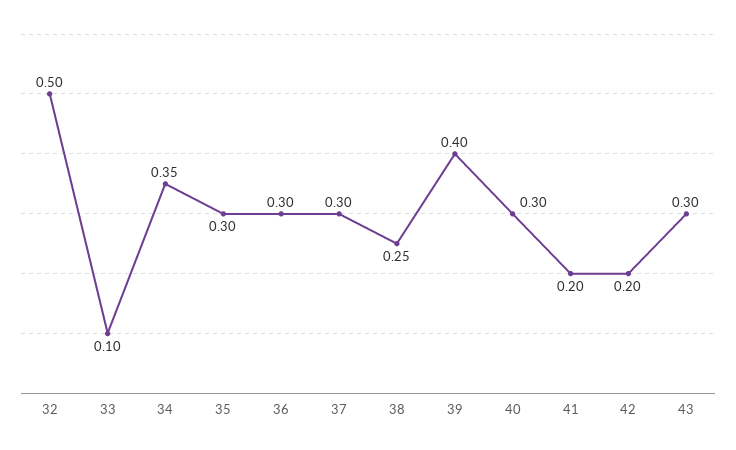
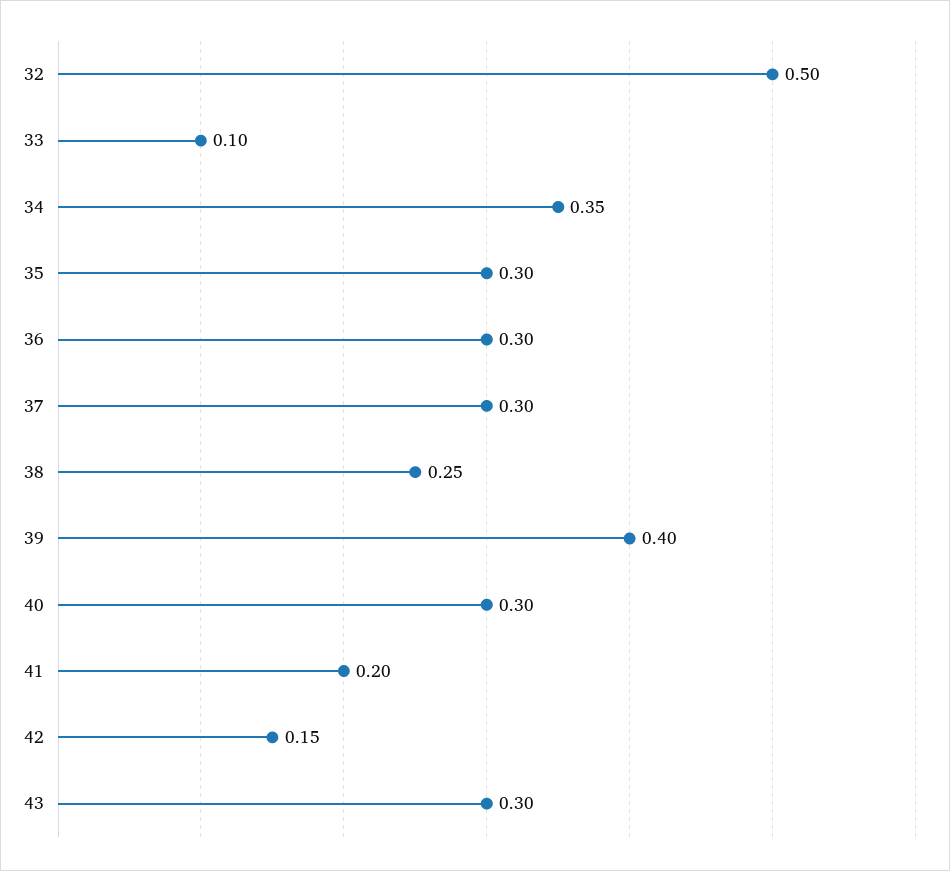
42: 0.2 -> 0.15

